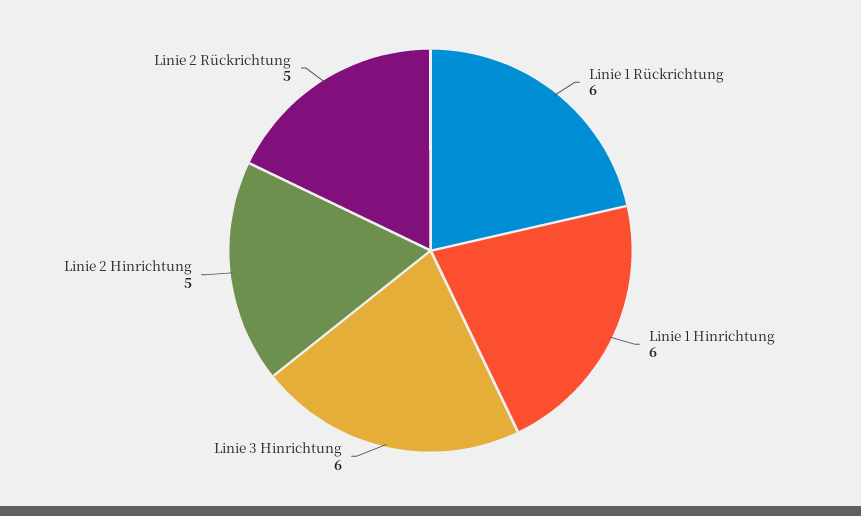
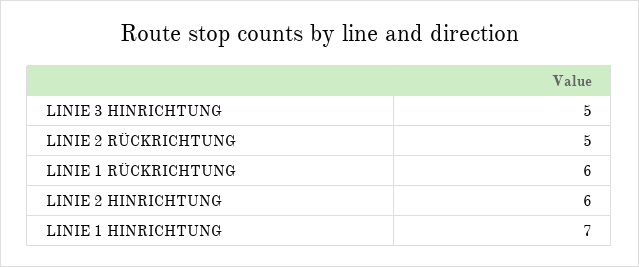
Linie 1 Hinrichtung: 6 -> 7
Linie 3 Hinrichtung: 6 -> 5
Linie 2 Hinrichtung: 5 -> 6

